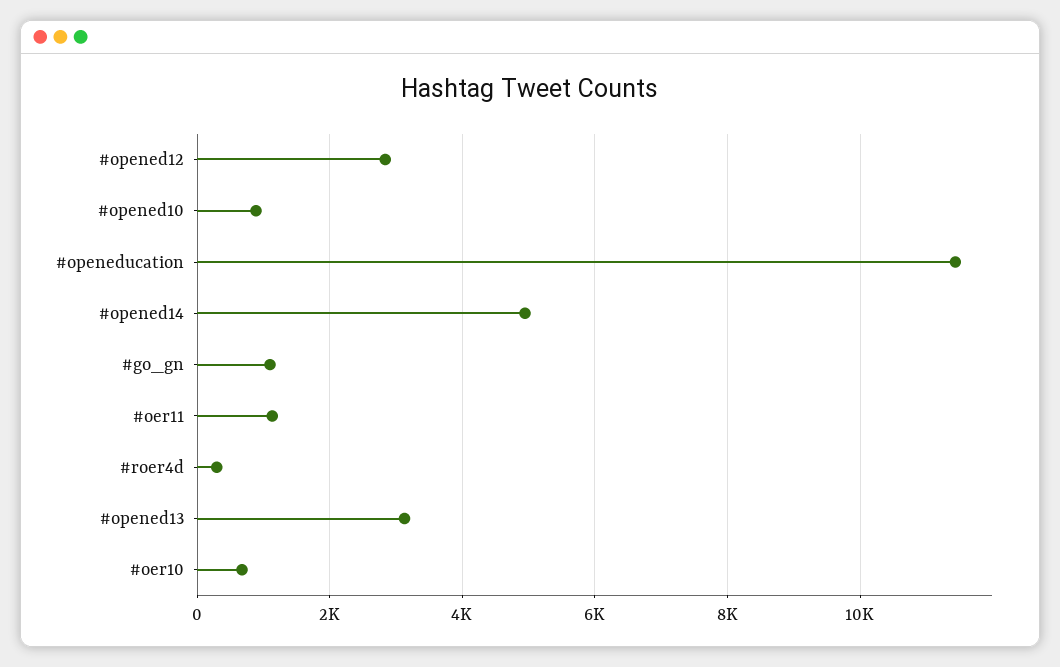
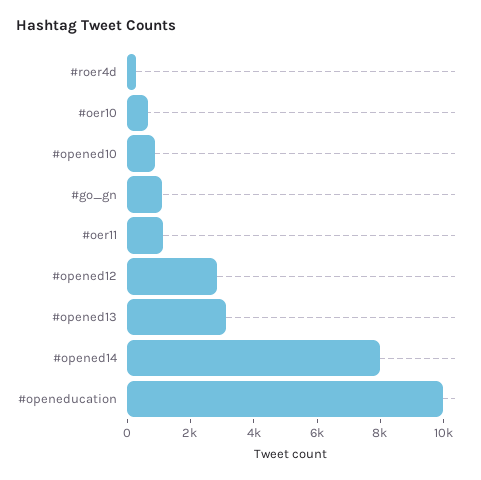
#openeducation: 11400 -> 10000
#opened14: 5000 -> 8000

